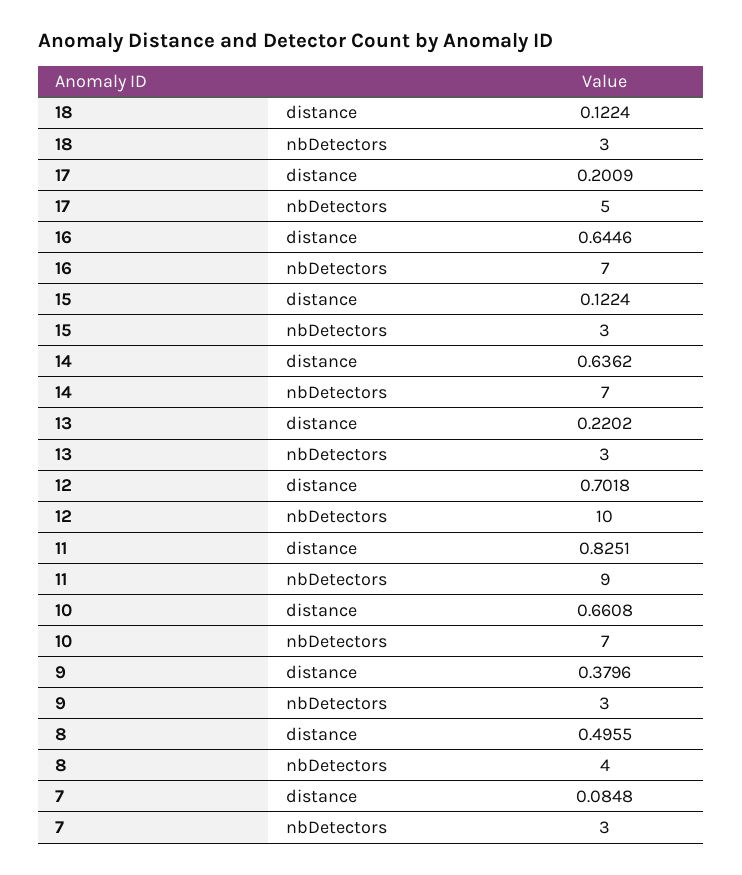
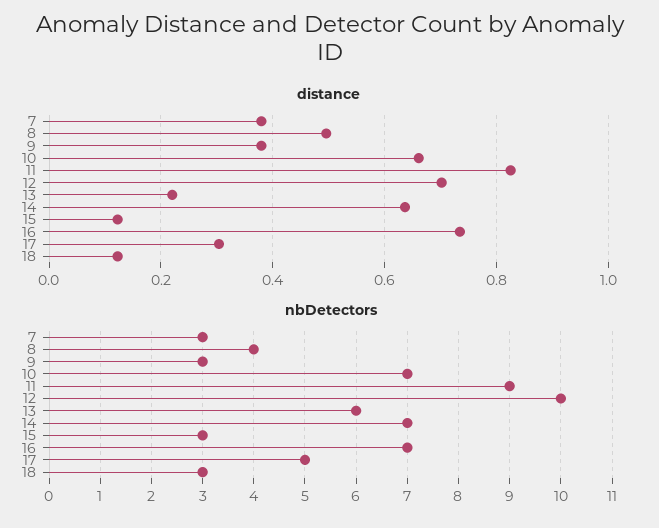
distance, 17: 0.2009 -> 0.3
distance, 16: 0.6446 -> 0.74
nbDetectors, 13: 3 -> 6
distance, 7: 0.0848 -> 0.38

